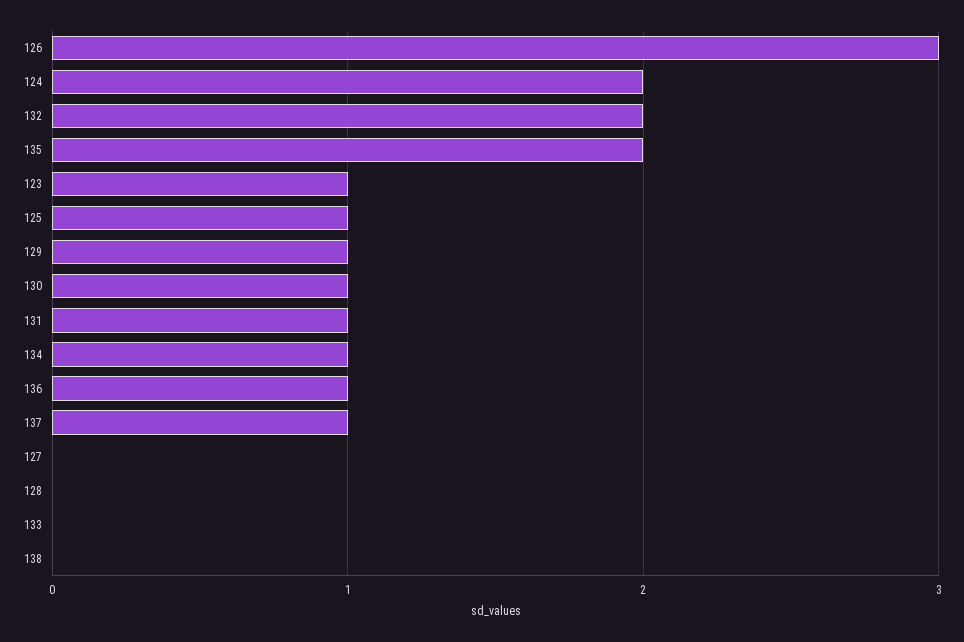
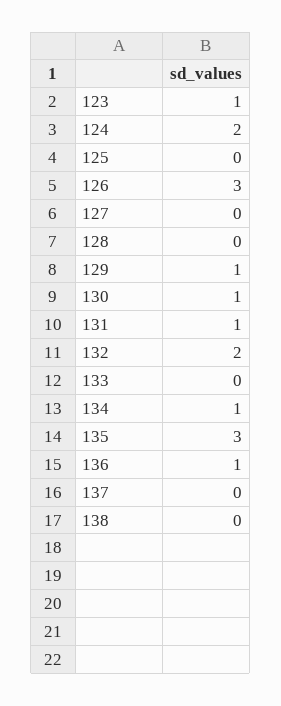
135: 2 -> 3
125: 1 -> 0
137: 1 -> 0

